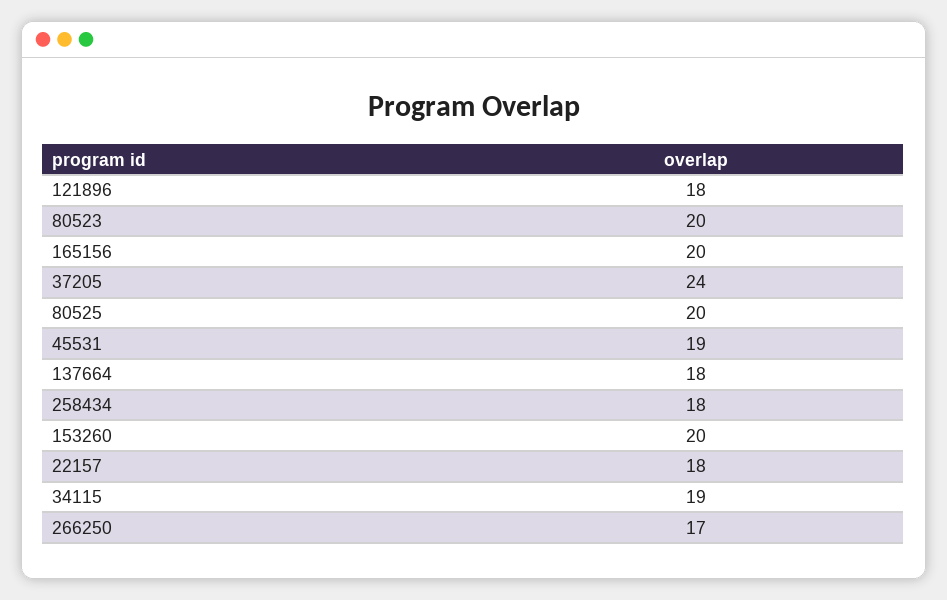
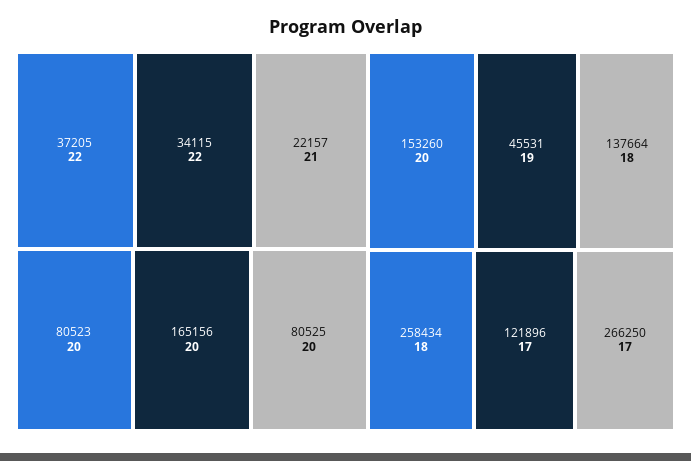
121896: 18 -> 17
37205: 24 -> 22
22157: 18 -> 21
34115: 19 -> 22

